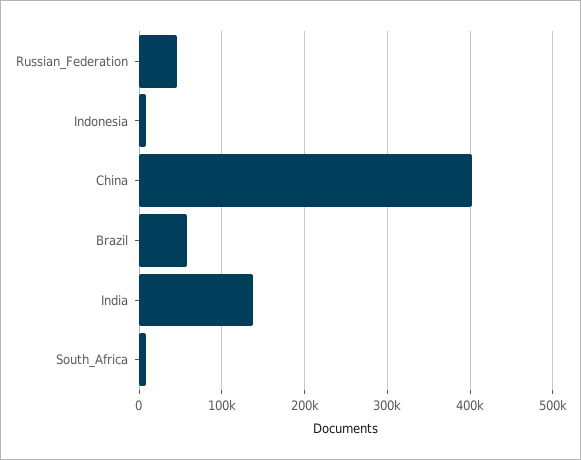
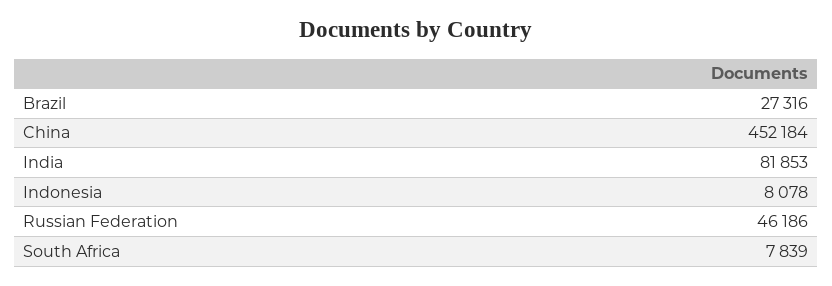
China: 400000 -> 452184
Brazil: 60000 -> 27316
India: 140000 -> 81853

